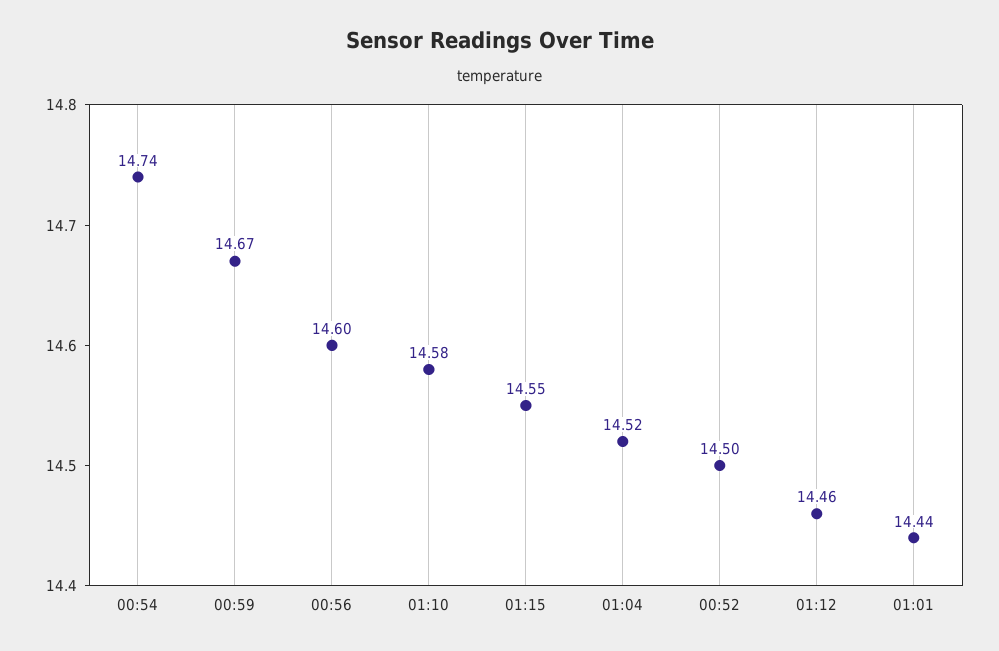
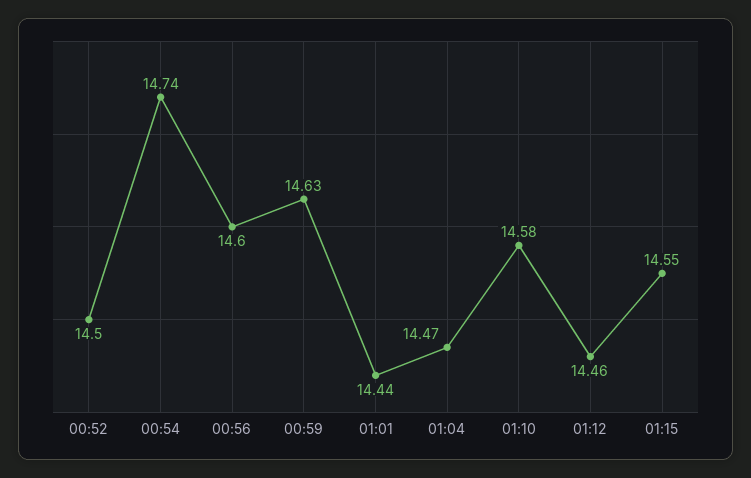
00:59: 14.67 -> 14.63
01:04: 14.52 -> 14.47

